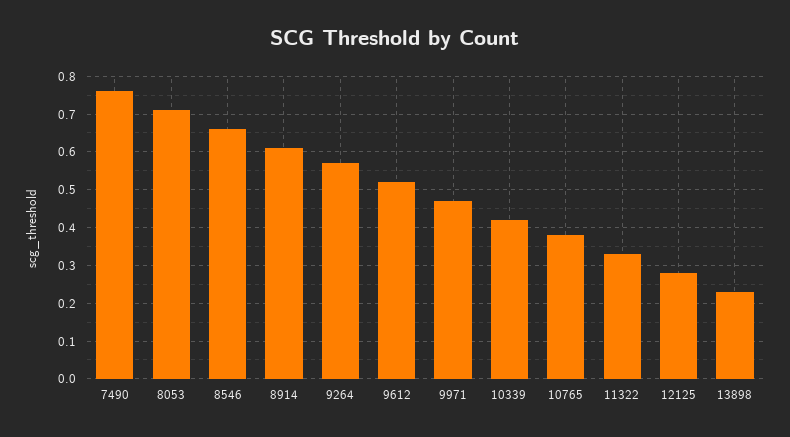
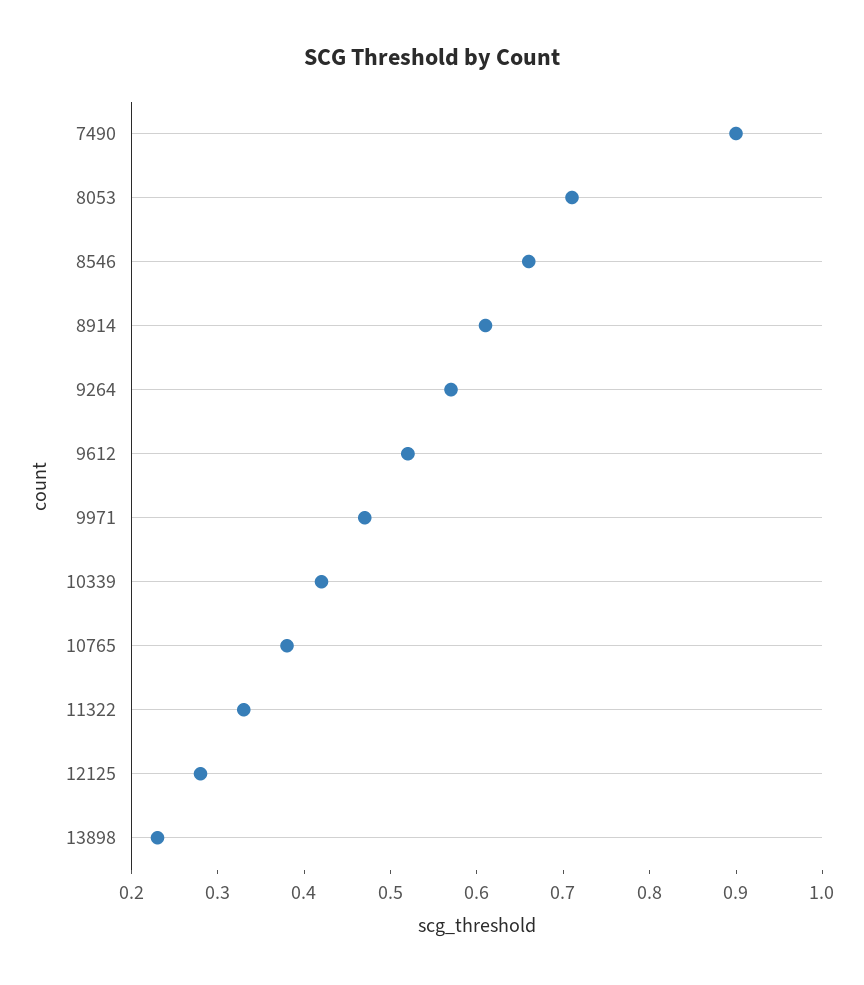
7490: 0.75 -> 0.9

